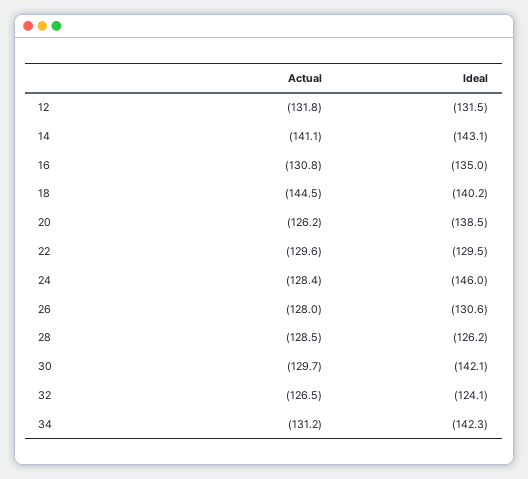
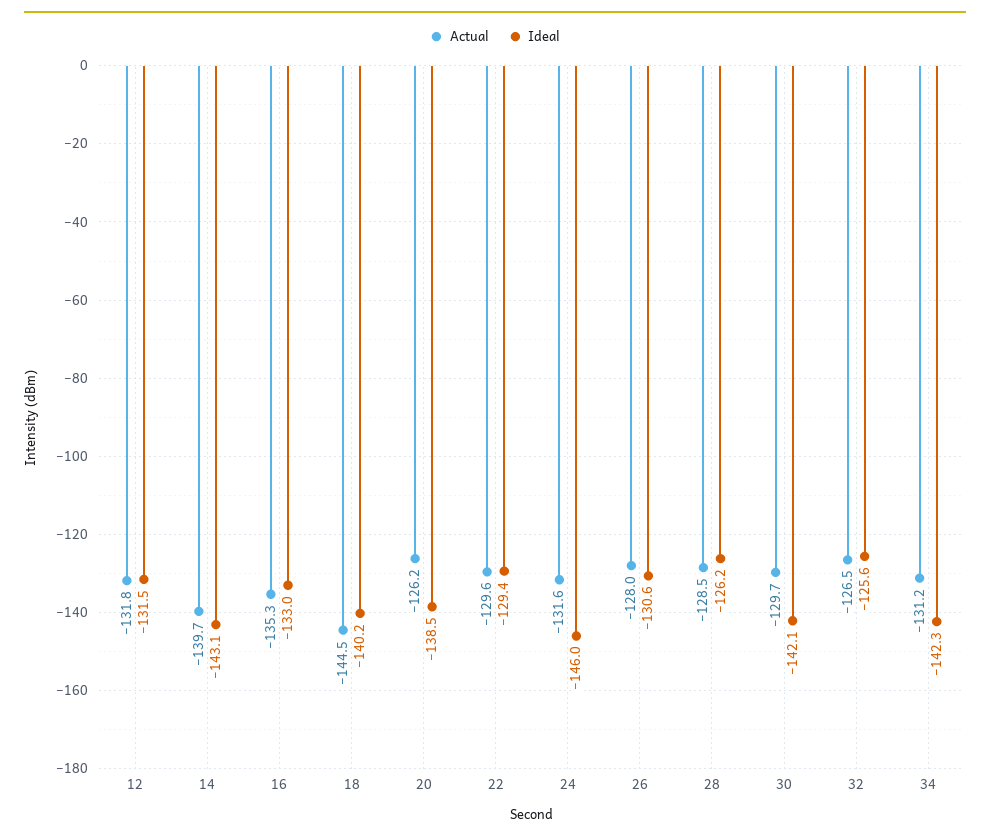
Actual, 14: -141.1 -> -139.7
Actual, 16: -130.8 -> -135.3
Ideal, 16: -135 -> -133
Ideal, 22: -129.5 -> -129.4
Actual, 24: -128.4 -> -131.6
Ideal, 32: -124.1 -> -125.6

